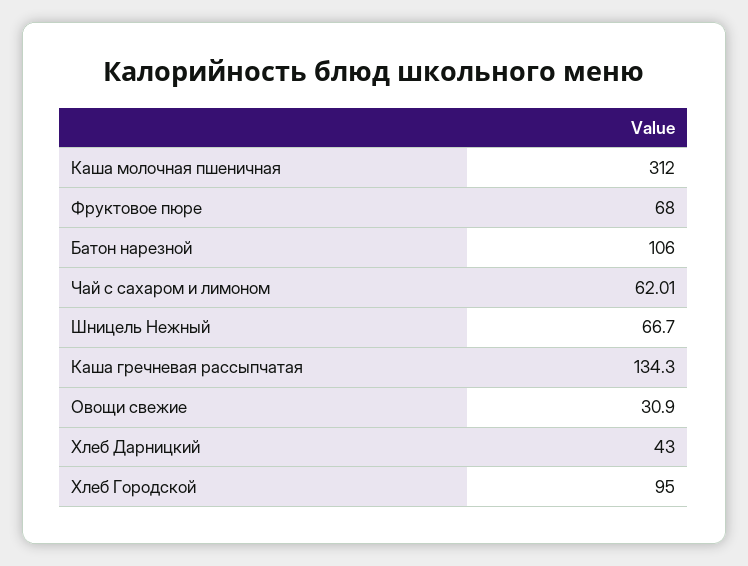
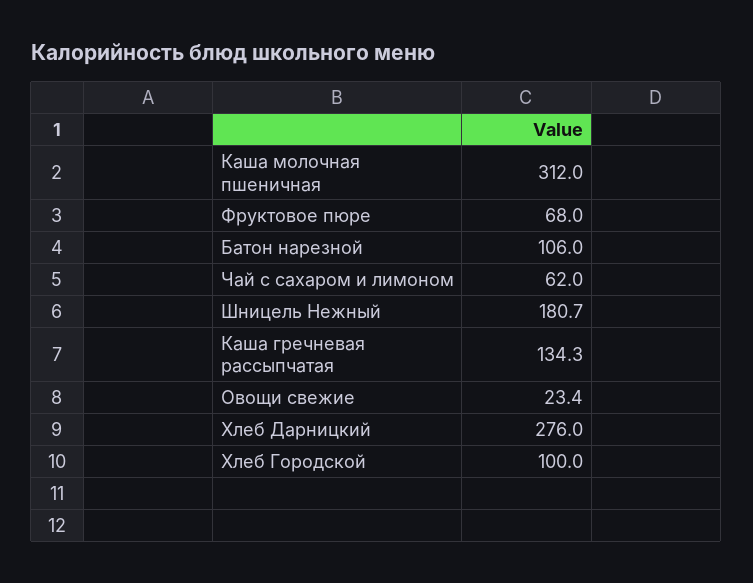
Чай с сахаром и лимоном: 62.01 -> 62
Шницель Нежный: 66.7 -> 180.7
Овощи свежие: 30.9 -> 23.4
Хлеб Дарницкий: 43 -> 276
Хлеб Городской: 95 -> 100

